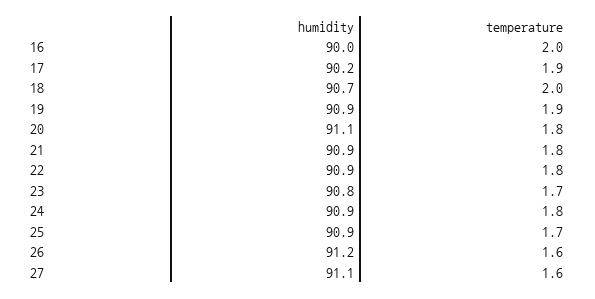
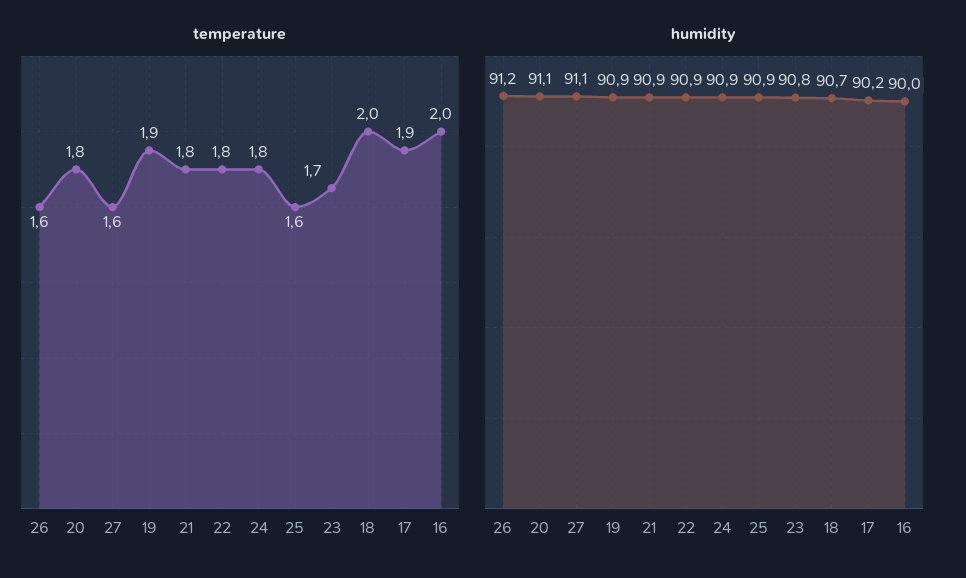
temperature, 25: 1.7 -> 1.6

